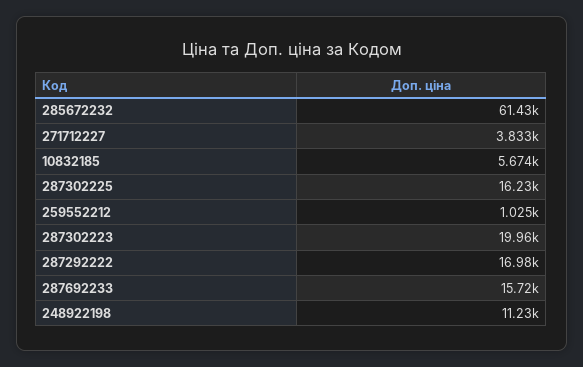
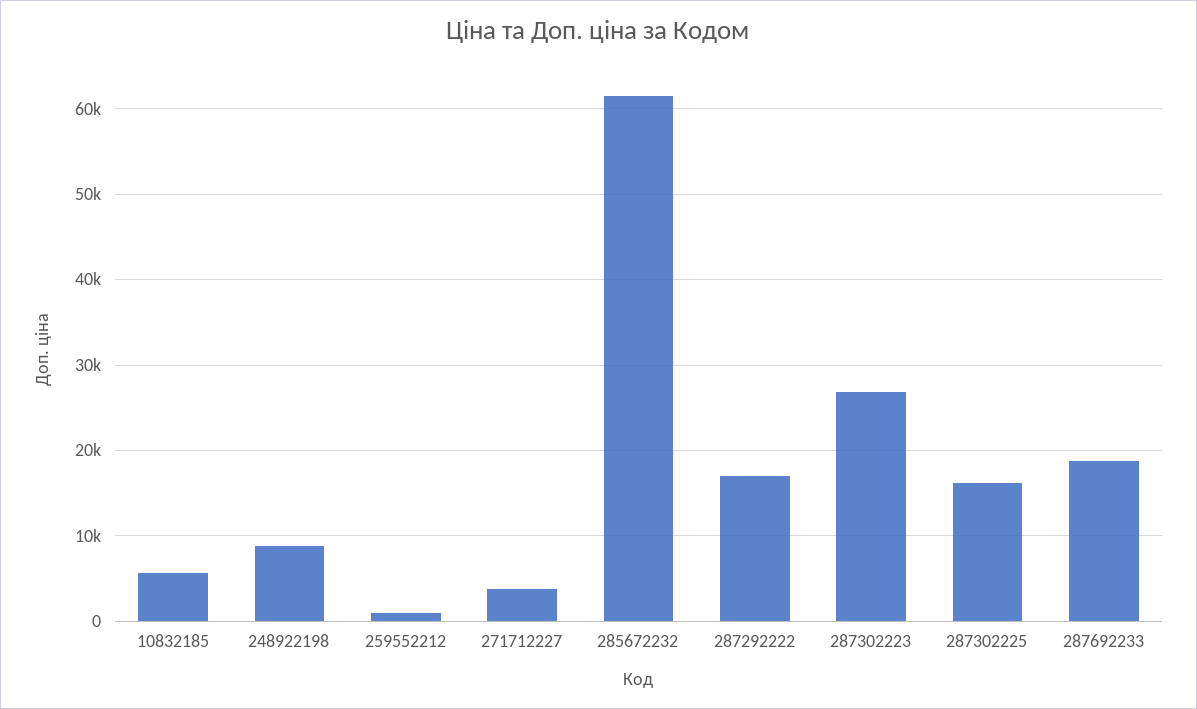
287302223: 19960 -> 27000
287692233: 15720 -> 19000
248922198: 11230 -> 9000

